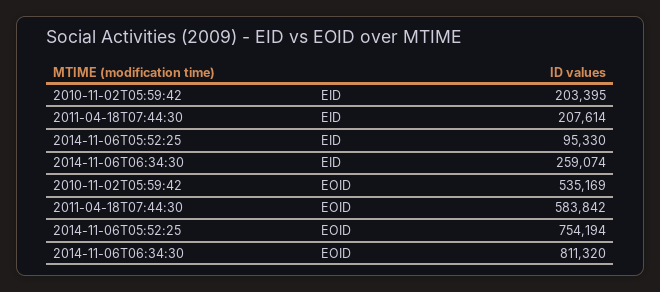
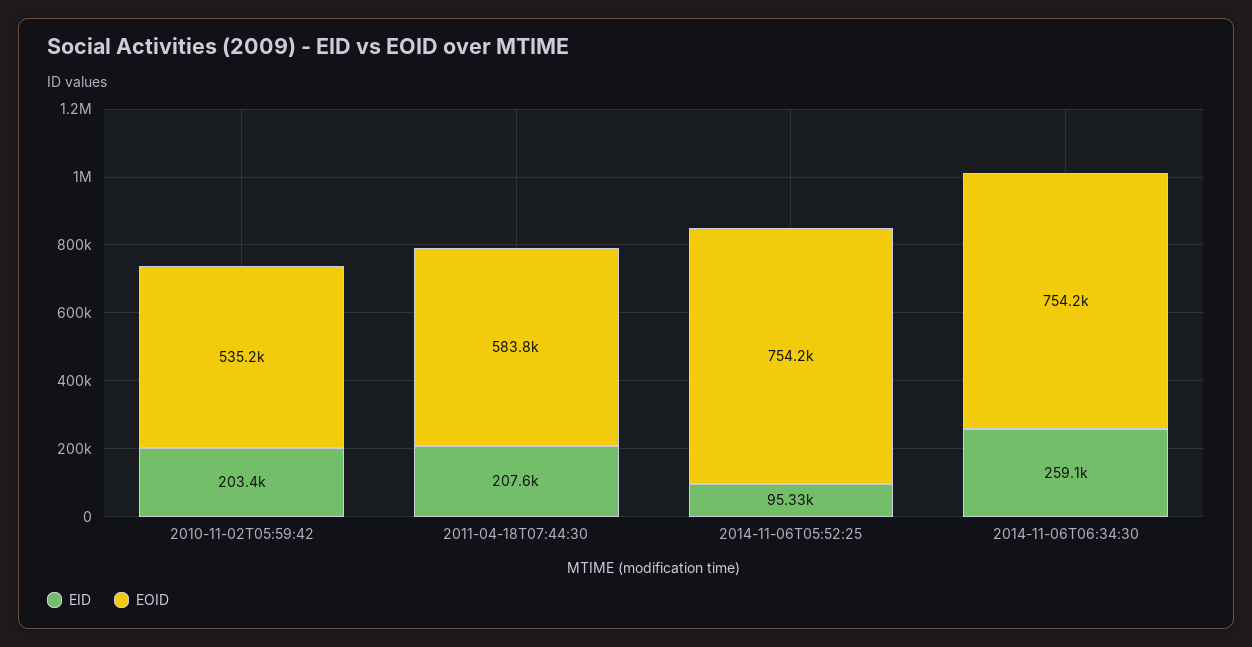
EOID, 2014-11-06T06:34:30: 811320 -> 754200

